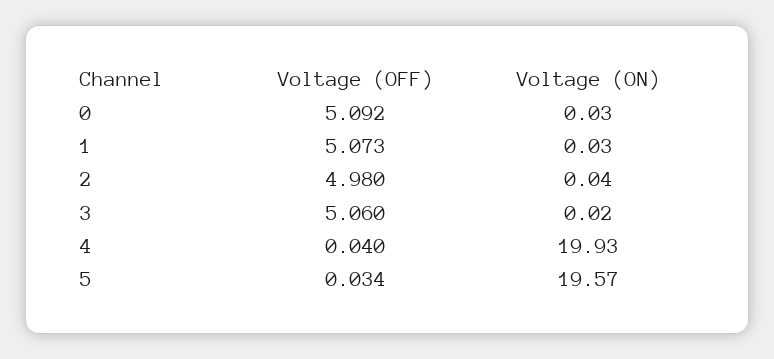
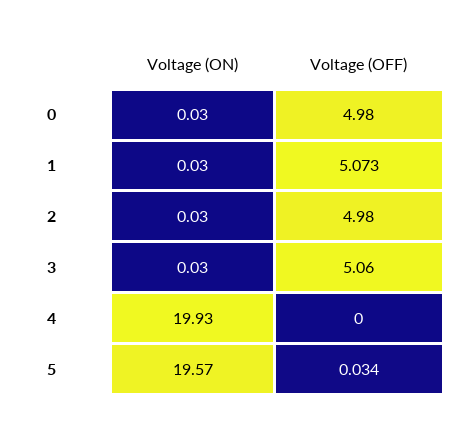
Voltage (OFF), 0: 5.092 -> 4.98
Voltage (ON), 2: 0.04 -> 0.03
Voltage (ON), 3: 0.02 -> 0.03
Voltage (OFF), 4: 0.04 -> 0

